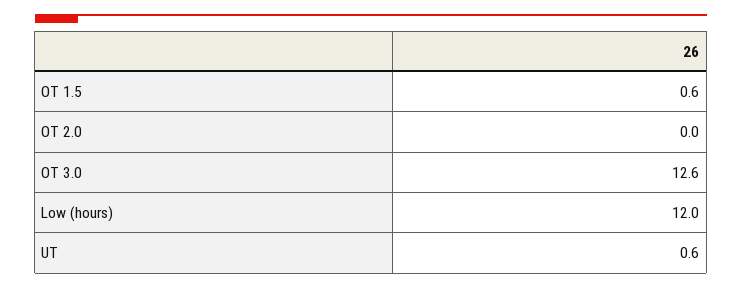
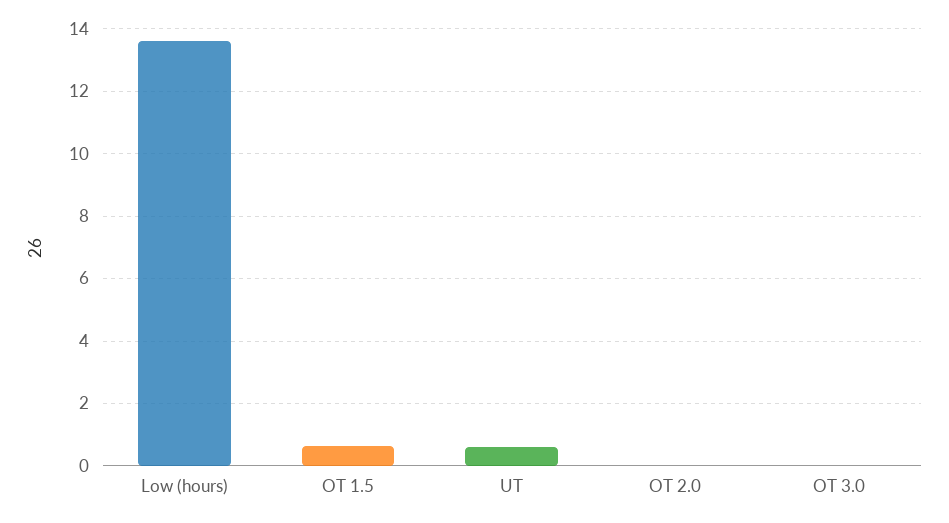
OT 3.0: 12.6 -> 0
Low (hours): 12 -> 13.6

